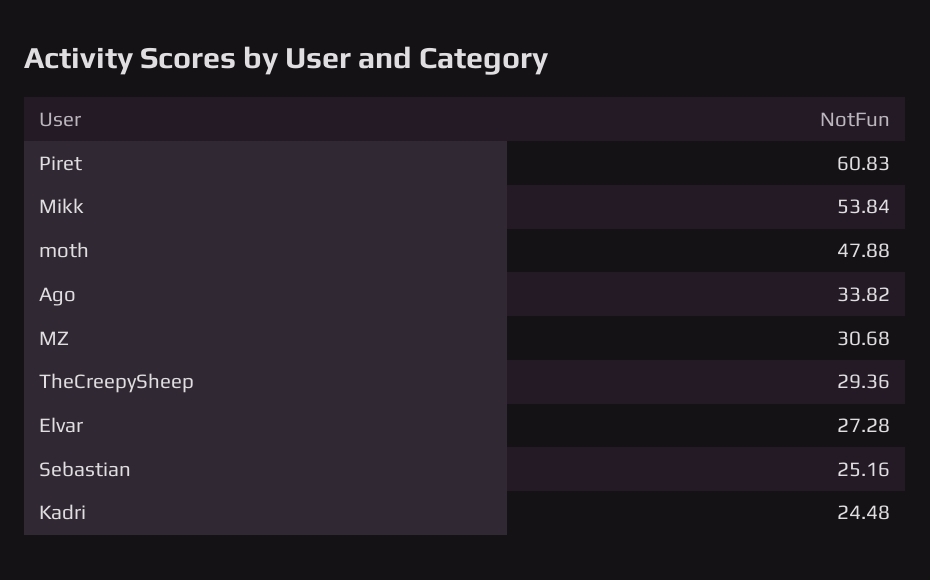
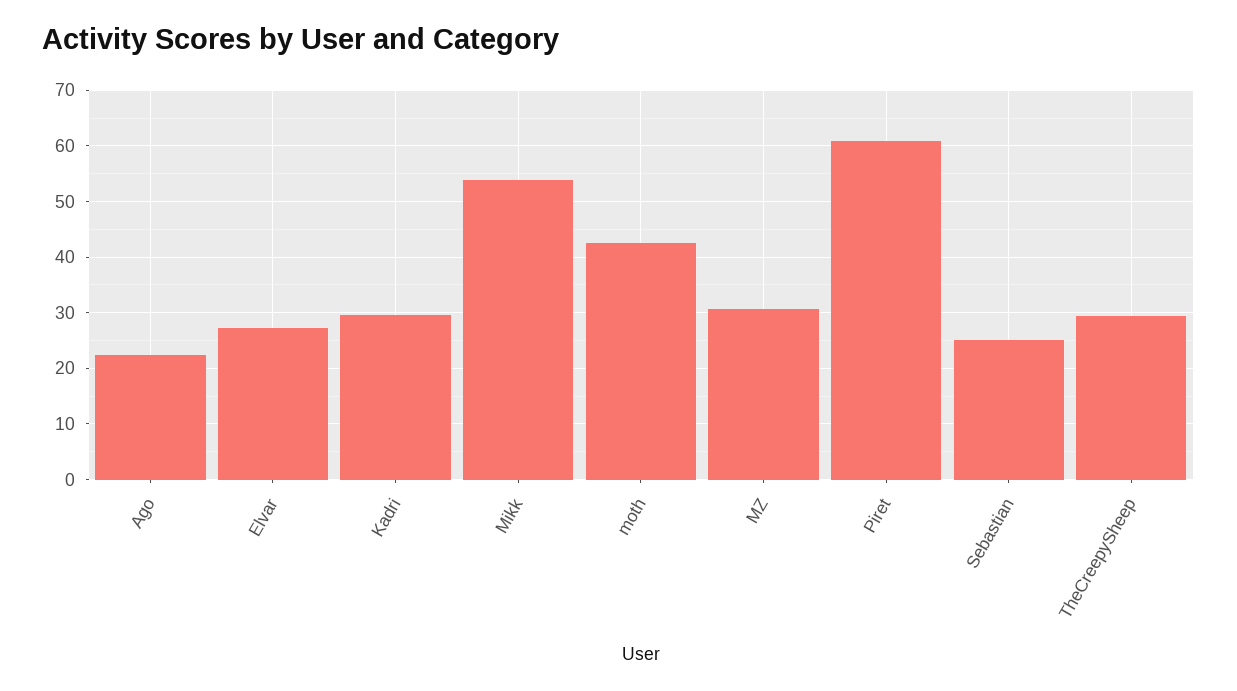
moth: 47.88 -> 42
Ago: 33.82 -> 22
Kadri: 24.48 -> 30

